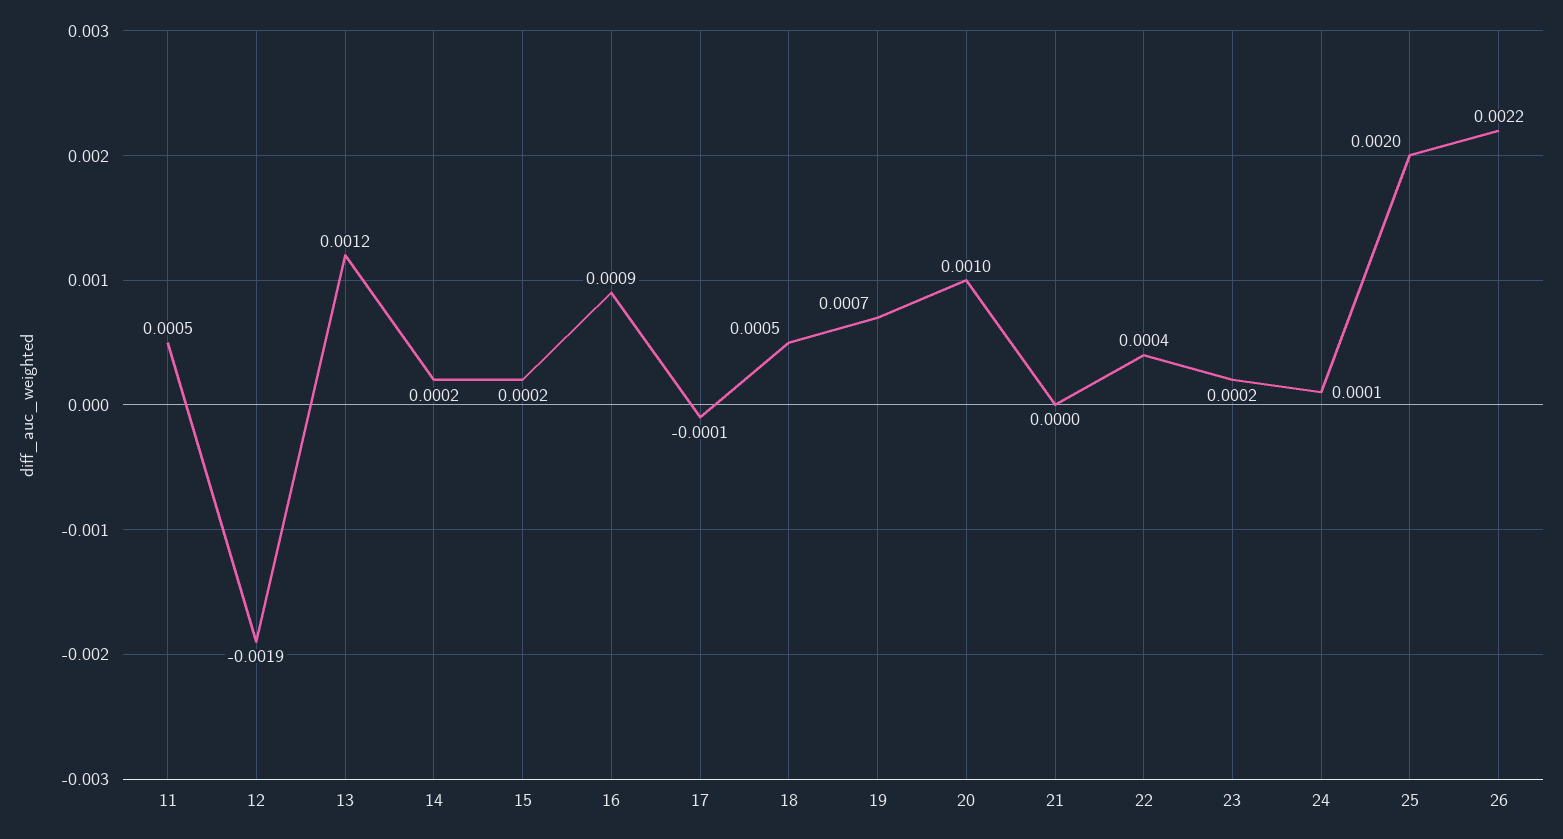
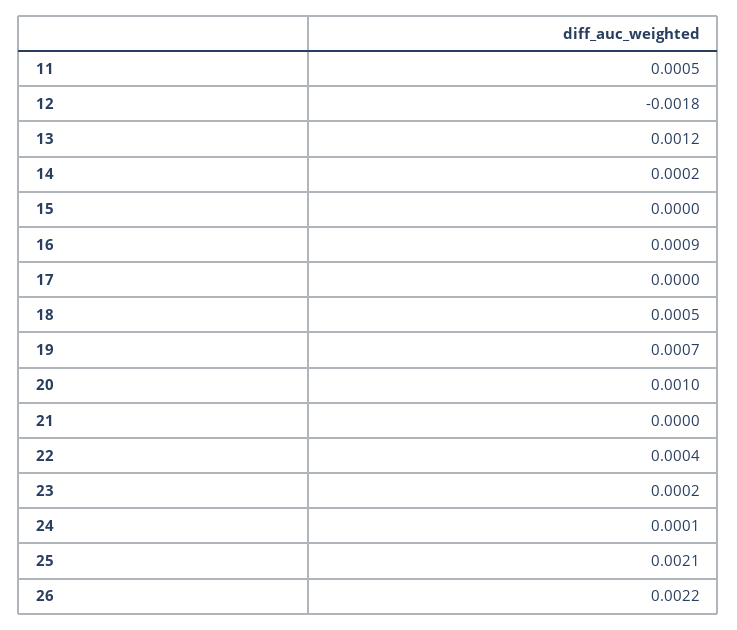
12: -0.0019 -> -0.0018
15: 0.0002 -> 0
17: -0.0001 -> 0
25: 0.002 -> 0.0021

